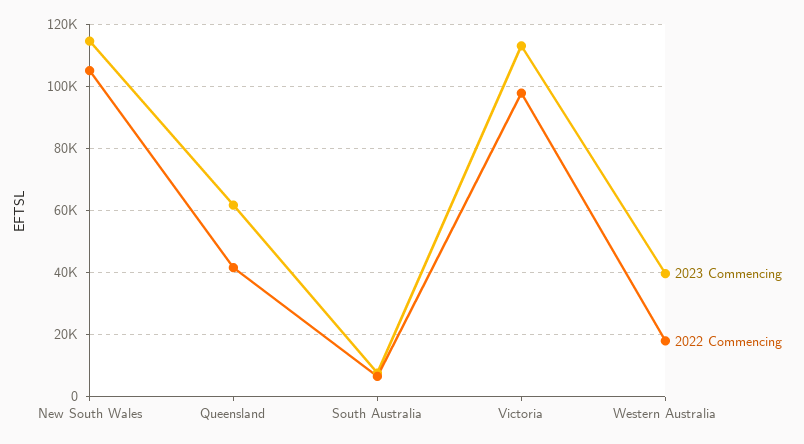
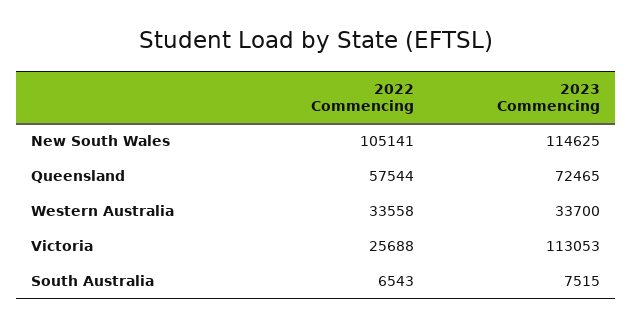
2023 Commencing, Queensland: 62000 -> 72465
2022 Commencing, Queensland: 42000 -> 57544
2022 Commencing, Victoria: 98000 -> 25688
2023 Commencing, Western Australia: 40000 -> 33700
2022 Commencing, Western Australia: 18000 -> 33558

